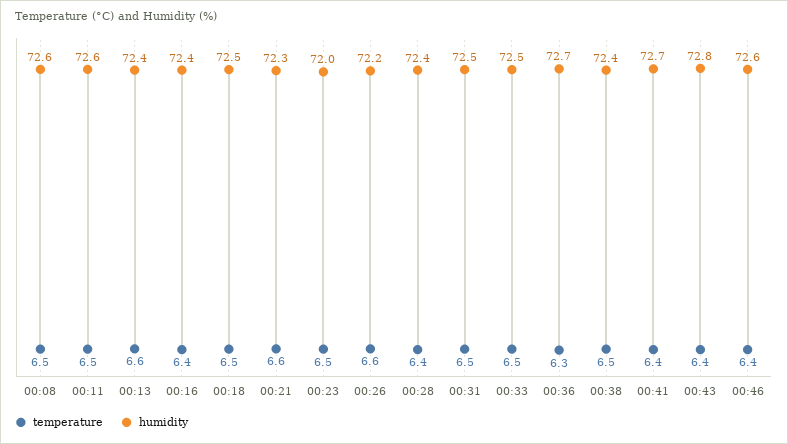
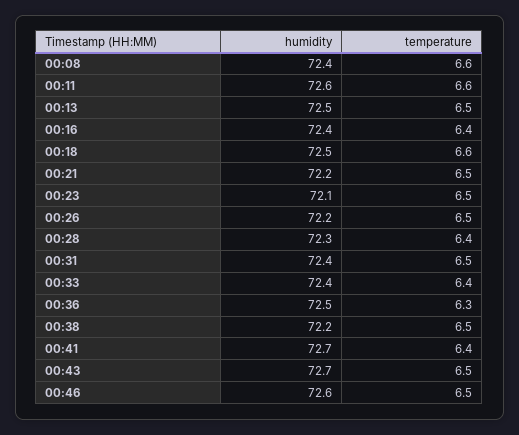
temperature, 00:08: 6.5 -> 6.6
humidity, 00:08: 72.6 -> 72.4
temperature, 00:11: 6.5 -> 6.6
temperature, 00:13: 6.6 -> 6.5
humidity, 00:13: 72.4 -> 72.5
temperature, 00:18: 6.5 -> 6.6
temperature, 00:21: 6.6 -> 6.5
humidity, 00:21: 72.3 -> 72.2
humidity, 00:23: 72 -> 72.1
temperature, 00:26: 6.6 -> 6.5
humidity, 00:28: 72.4 -> 72.3
humidity, 00:31: 72.5 -> 72.4
temperature, 00:33: 6.5 -> 6.4
humidity, 00:33: 72.5 -> 72.4
humidity, 00:36: 72.7 -> 72.5
humidity, 00:38: 72.4 -> 72.2
temperature, 00:43: 6.4 -> 6.5
humidity, 00:43: 72.8 -> 72.7
temperature, 00:46: 6.4 -> 6.5

